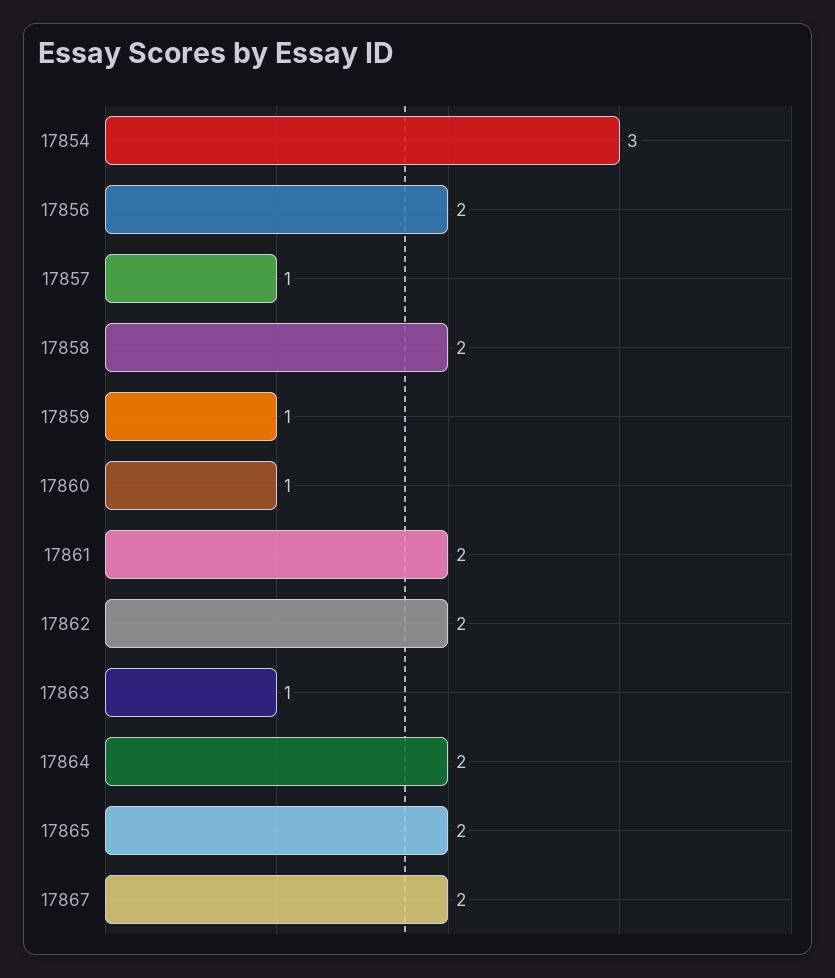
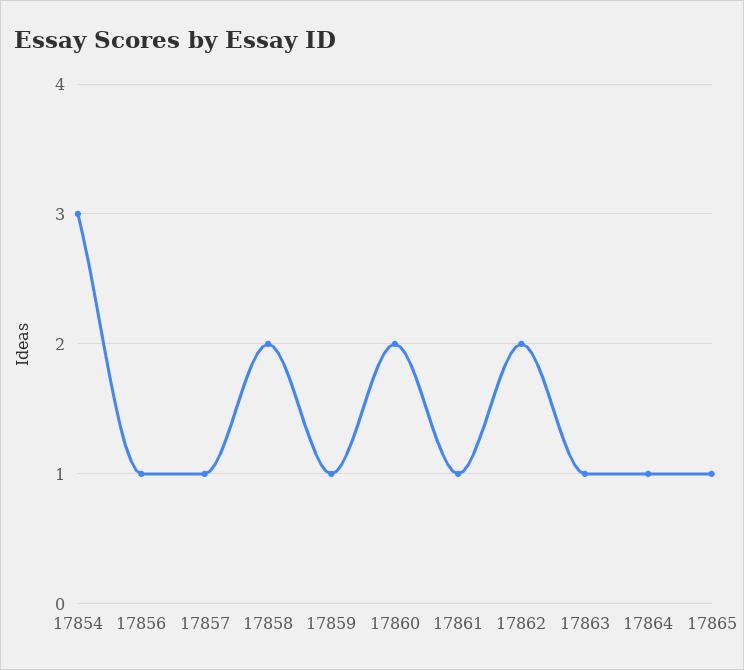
17856: 2 -> 1
17860: 1 -> 2
17861: 2 -> 1
17864: 2 -> 1
17865: 2 -> 1
17867: 2 -> none

